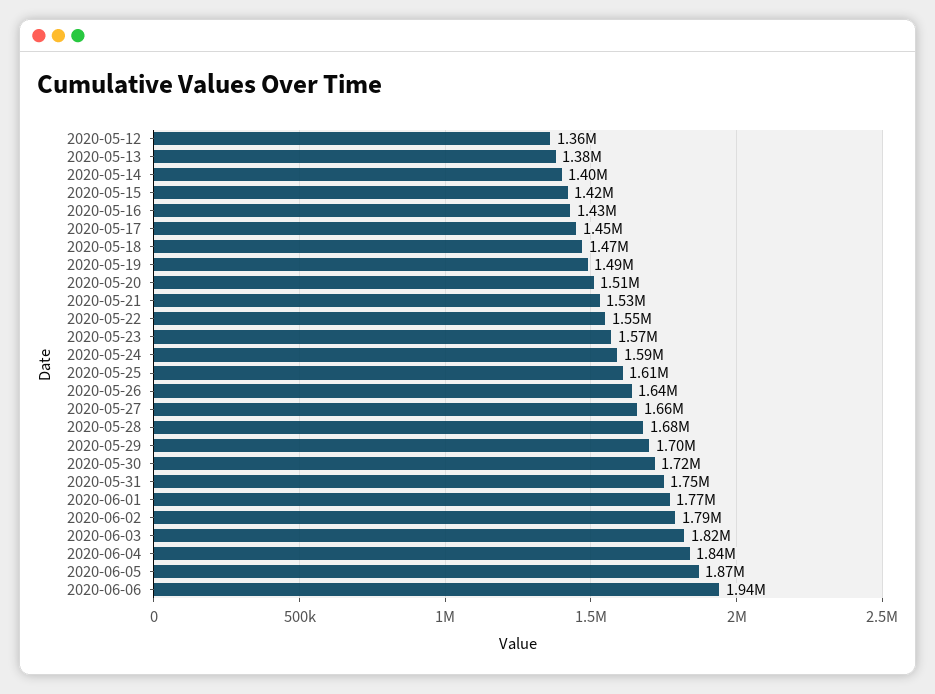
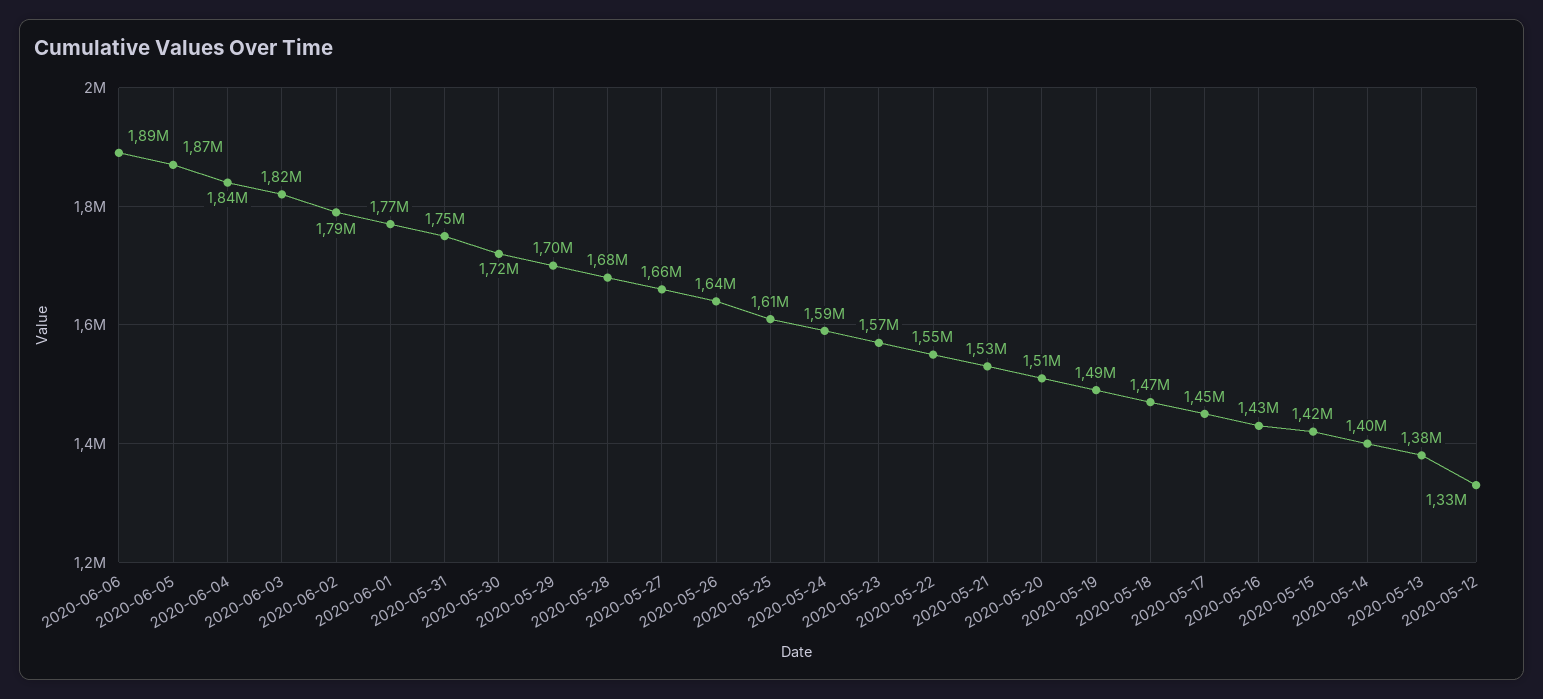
2020-05-12: 1360000 -> 1330000
2020-06-06: 1940000 -> 1890000

